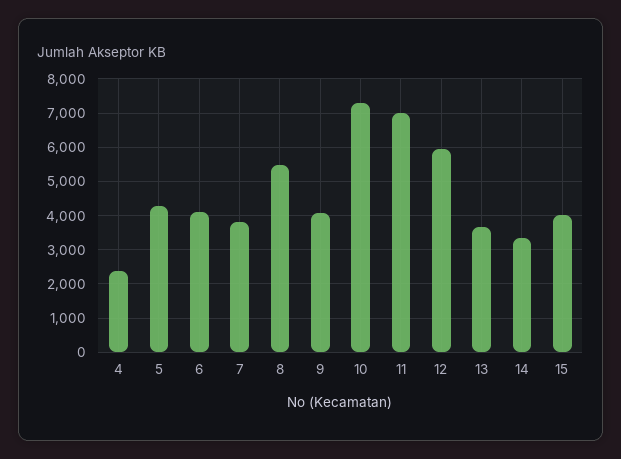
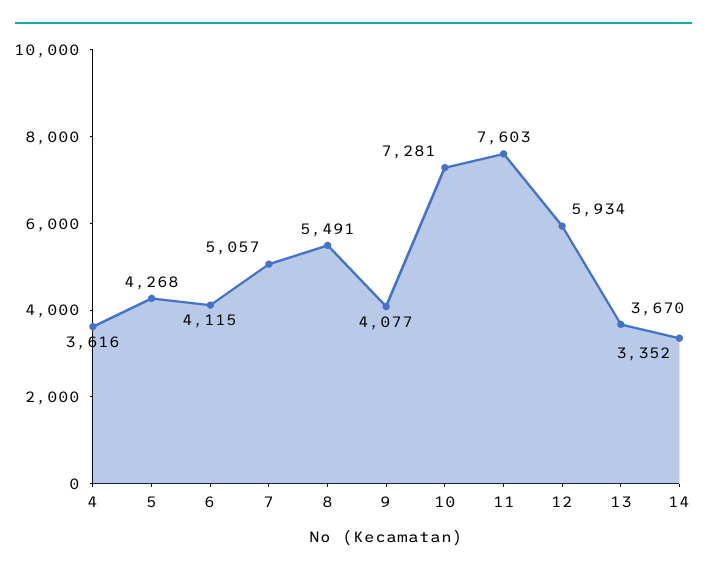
4: 2400 -> 3616
7: 3800 -> 5057
11: 7000 -> 7603
15: 4000 -> none

